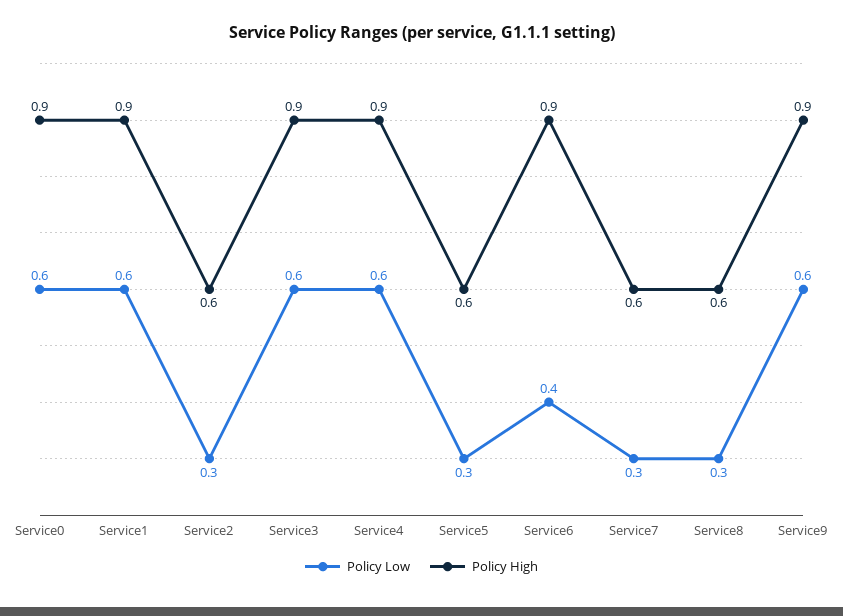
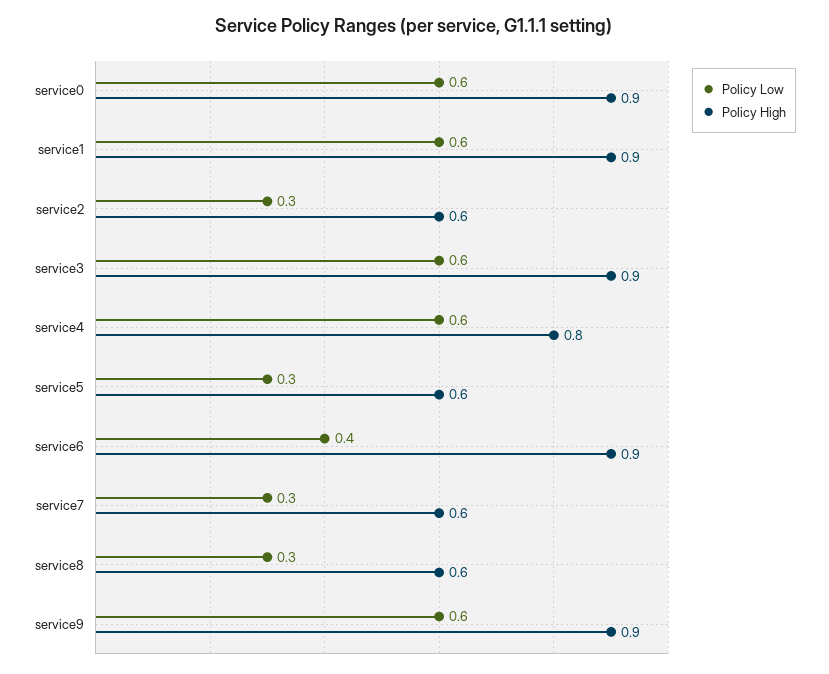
Policy High, Service4: 0.9 -> 0.8

